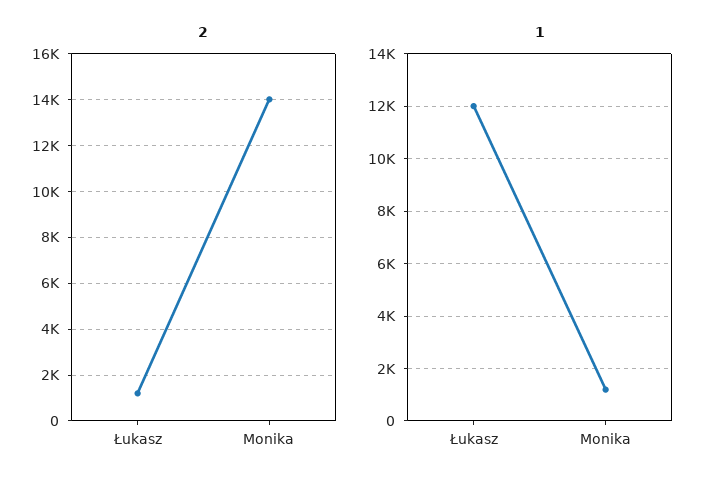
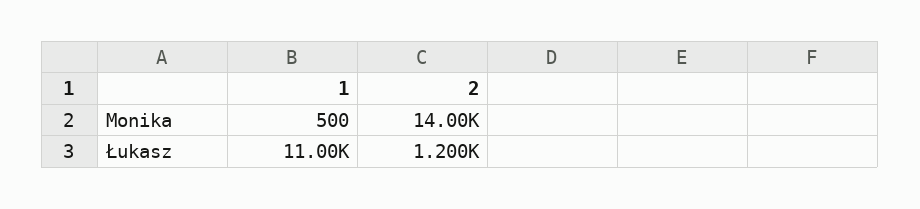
1, Łukasz: 12000 -> 11000
1, Monika: 1250 -> 500

